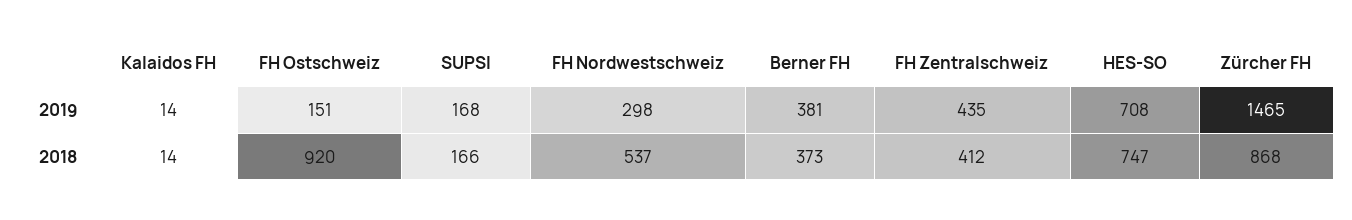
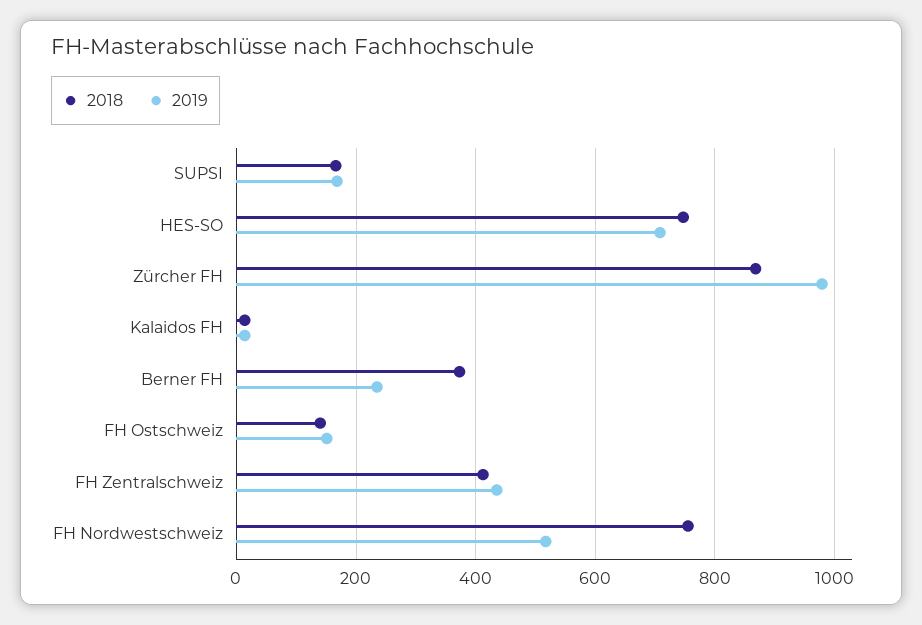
2019, FH Nordwestschweiz: 298 -> 520
2019, Berner FH: 381 -> 240
2019, Zürcher FH: 1465 -> 980
2018, FH Ostschweiz: 920 -> 140
2018, FH Nordwestschweiz: 537 -> 760

